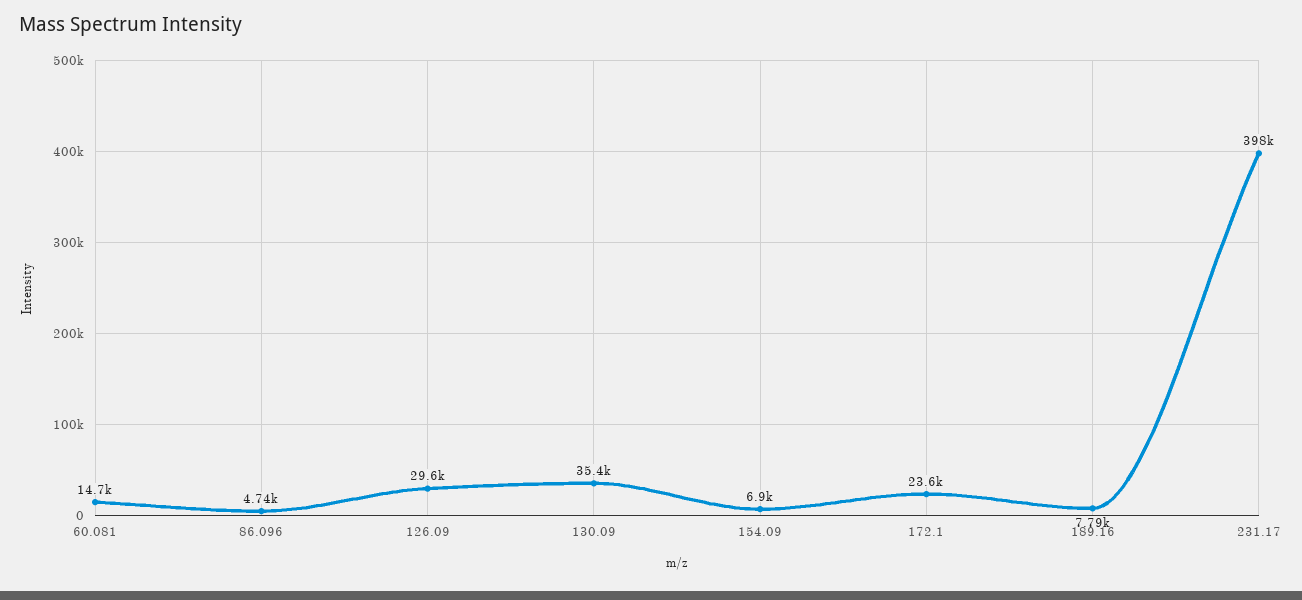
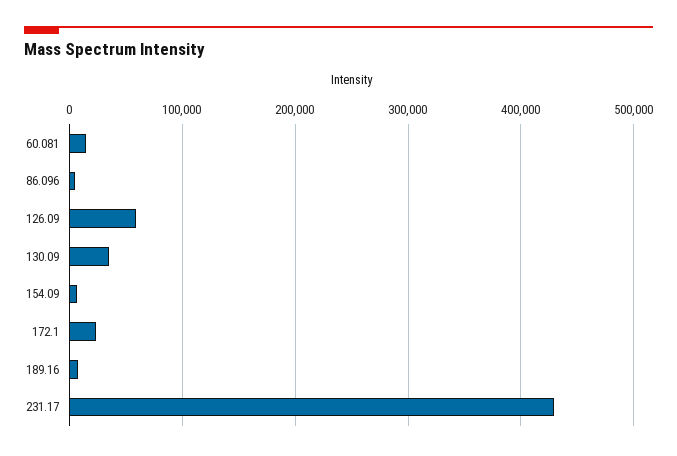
126.09: 29600 -> 60000
231.17: 398000 -> 430000

